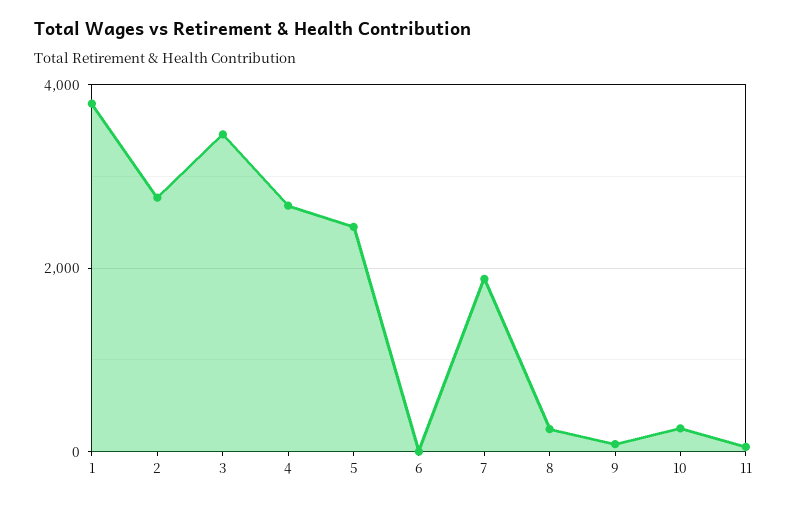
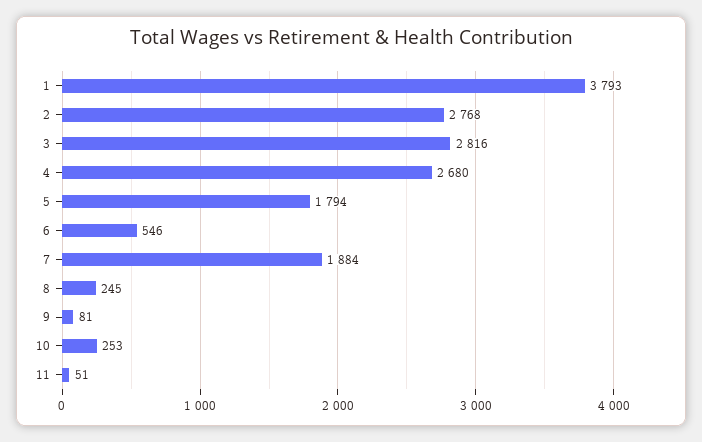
3: 3400 -> 2816
5: 2400 -> 1794
6: 0 -> 546

